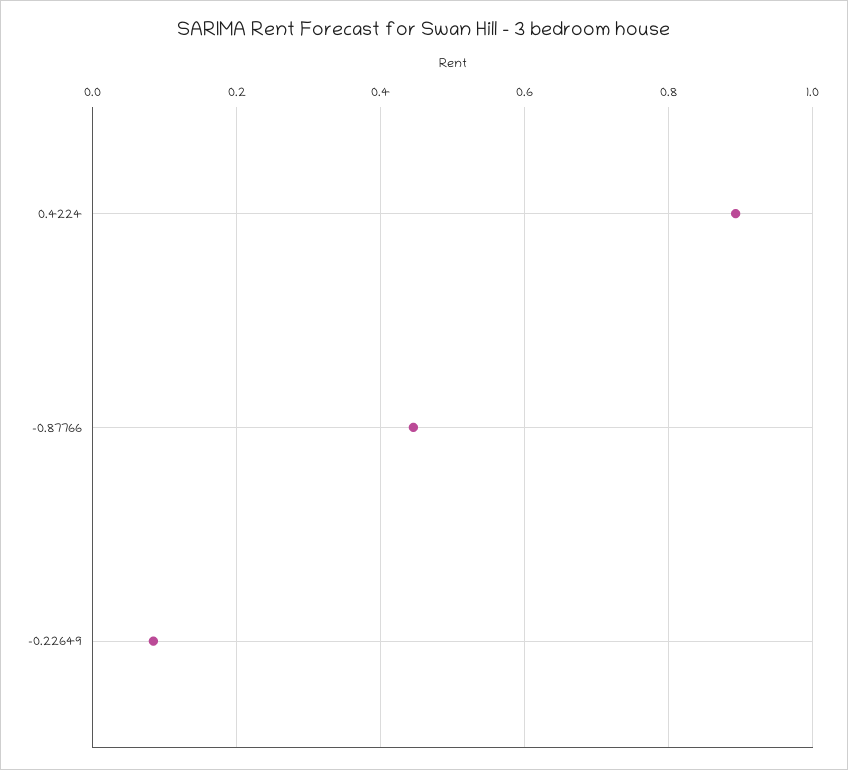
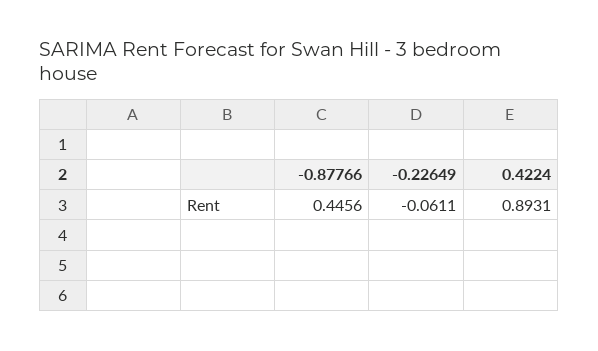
-0.22649: 0.08 -> -0.0611

